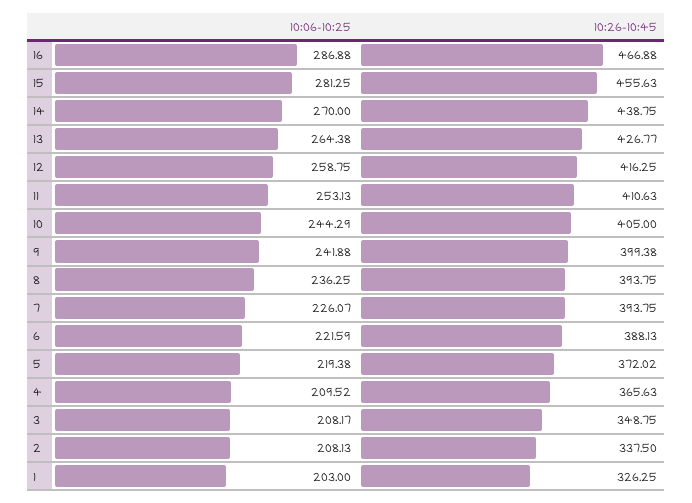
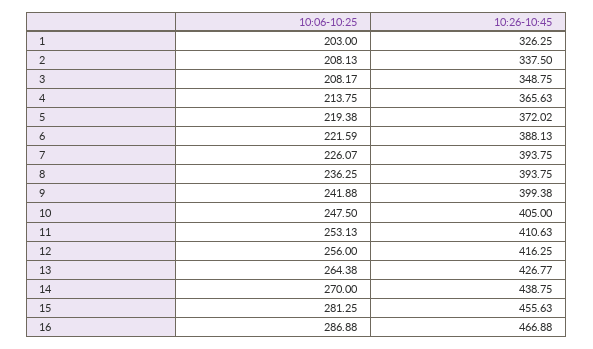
10:06-10:25, 12: 258.75 -> 256
10:06-10:25, 10: 244.29 -> 247.5
10:06-10:25, 4: 209.52 -> 213.75

